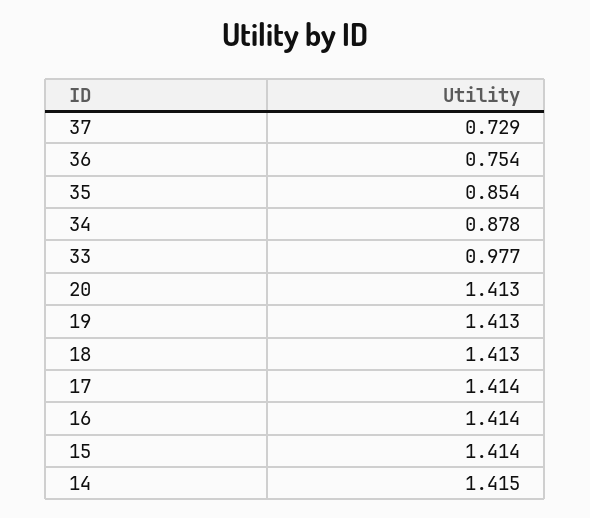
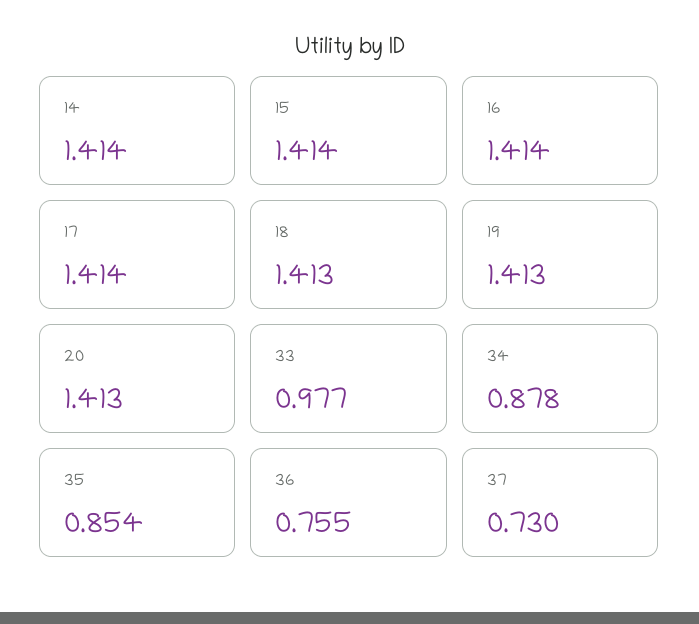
37: 0.729 -> 0.73
36: 0.754 -> 0.755
14: 1.415 -> 1.414

